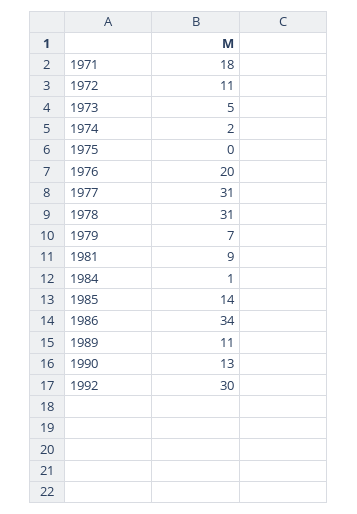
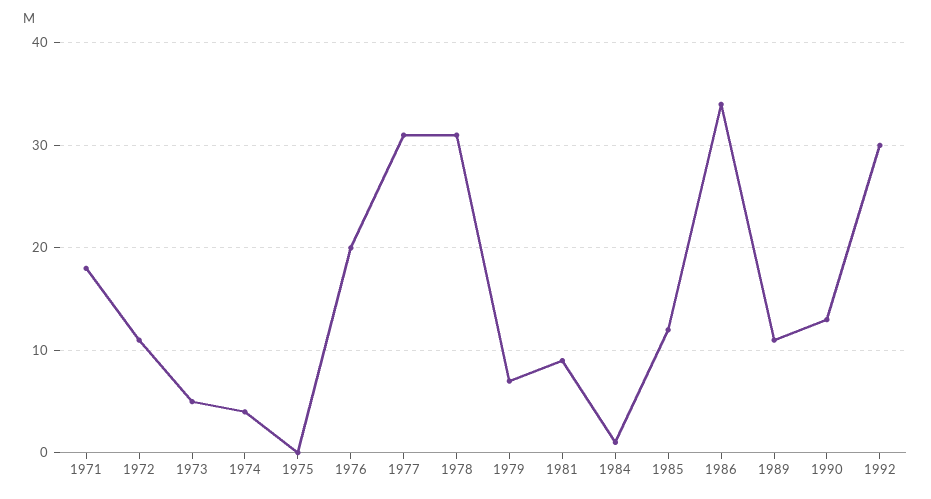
1974: 2 -> 4
1985: 14 -> 12

